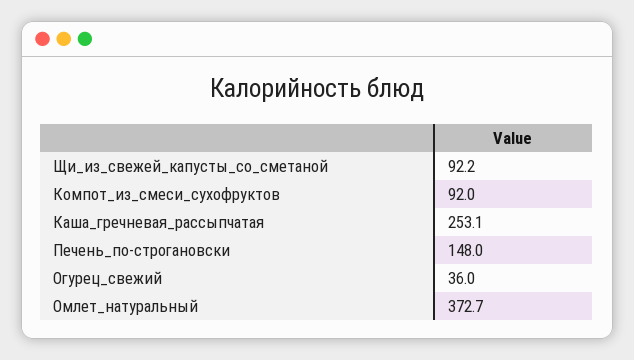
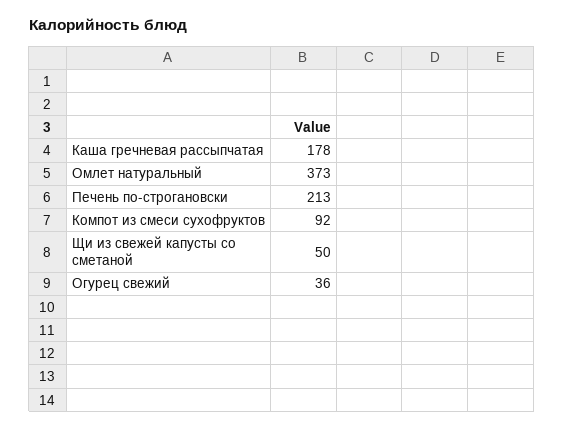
Щи_из_свежей_капусты_со_сметаной: 92.2 -> 50
Каша_гречневая_рассыпчатая: 253.1 -> 178
Печень_по-строгановски: 148 -> 213

